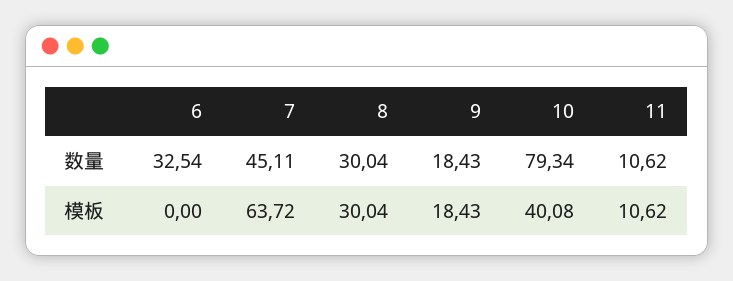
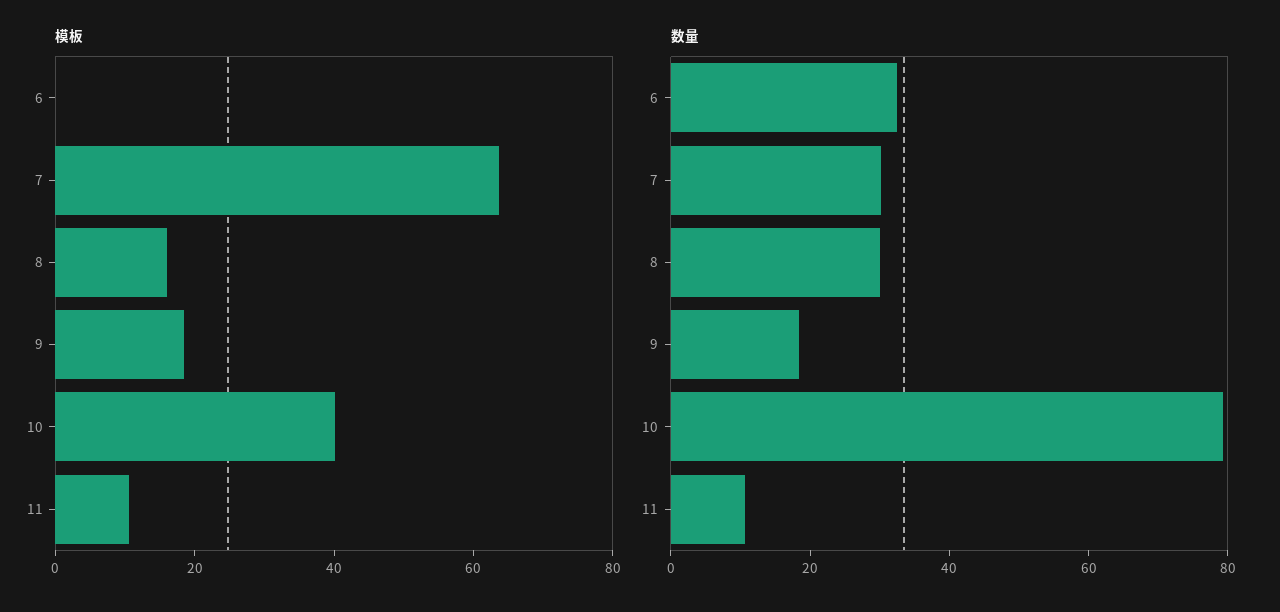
数量, 7: 45.11 -> 30
模板, 8: 30.04 -> 15

